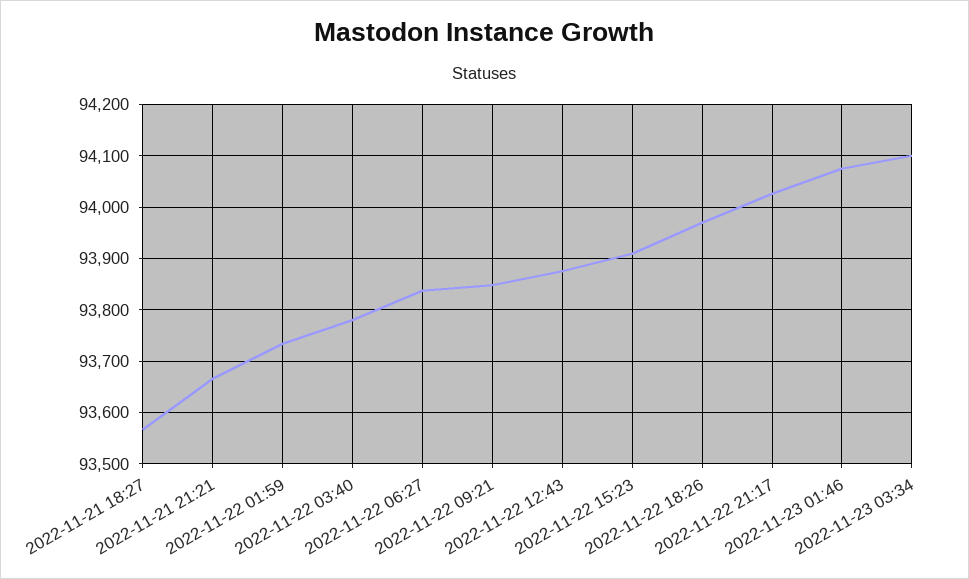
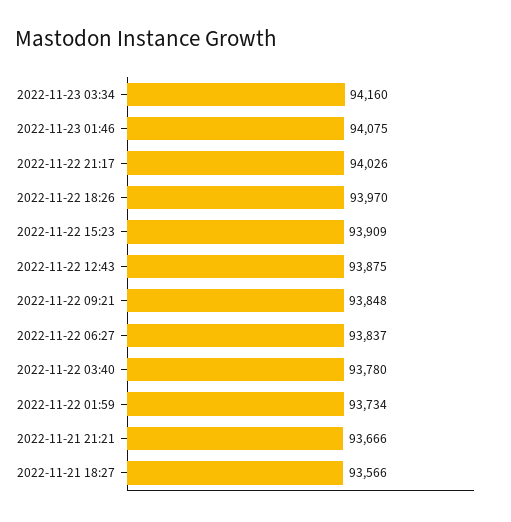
2022-11-23 03:34: 94100 -> 94160

